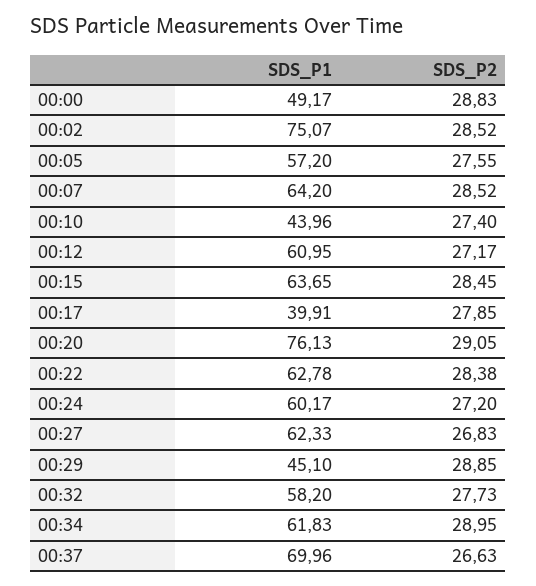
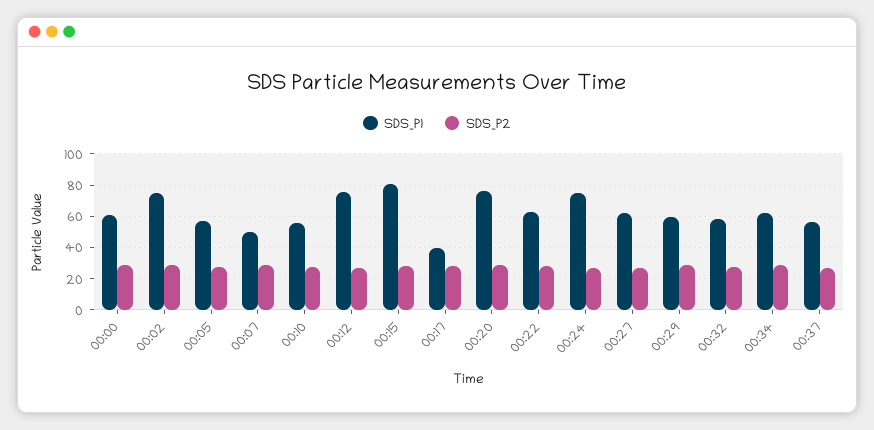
SDS_P1, 00:00: 49.17 -> 60
SDS_P1, 00:07: 64.2 -> 50
SDS_P1, 00:10: 43.96 -> 55
SDS_P1, 00:12: 60.95 -> 75
SDS_P1, 00:15: 63.65 -> 80
SDS_P1, 00:24: 60.17 -> 75
SDS_P1, 00:29: 45.1 -> 60
SDS_P1, 00:37: 69.96 -> 55

